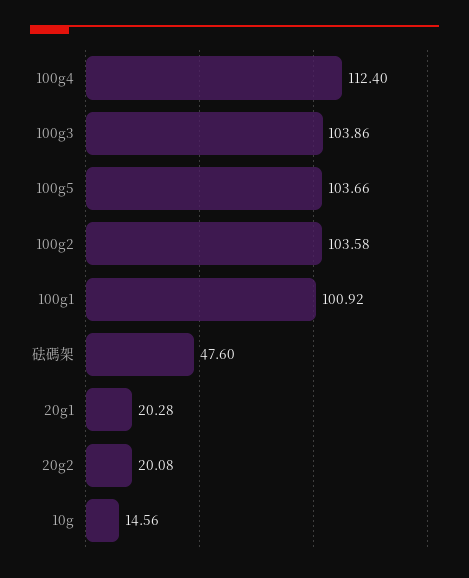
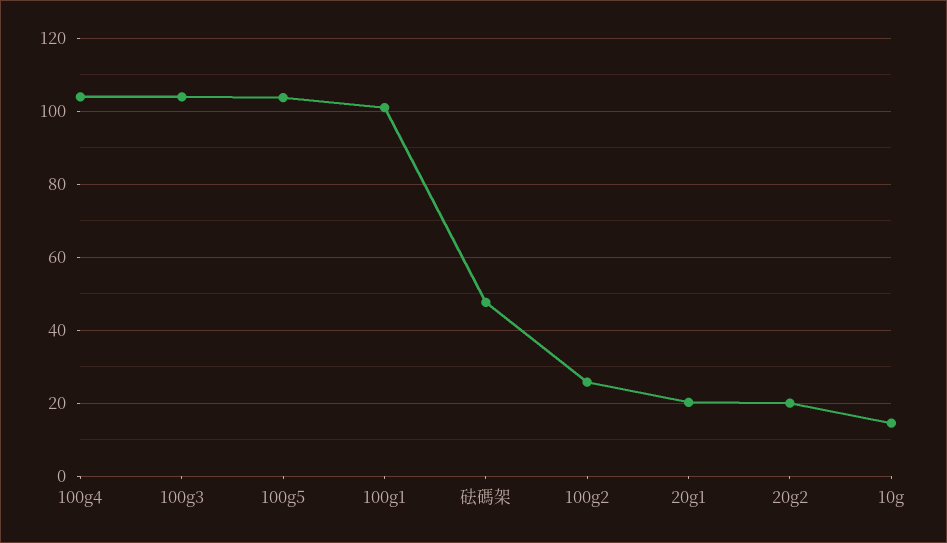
100g4: 112.4 -> 104
100g2: 103.58 -> 26

